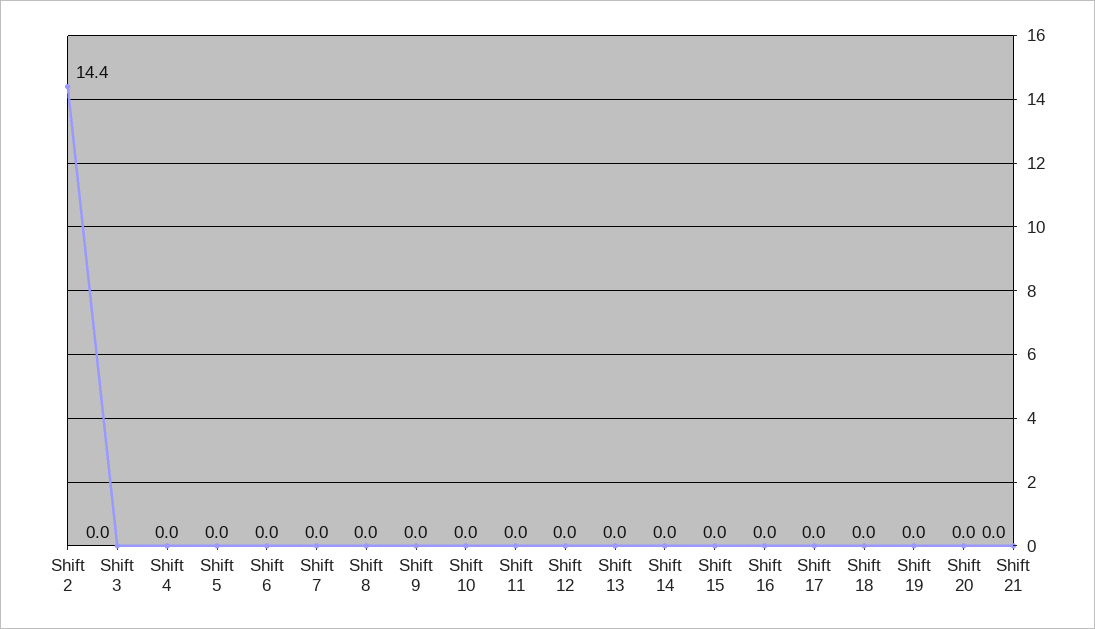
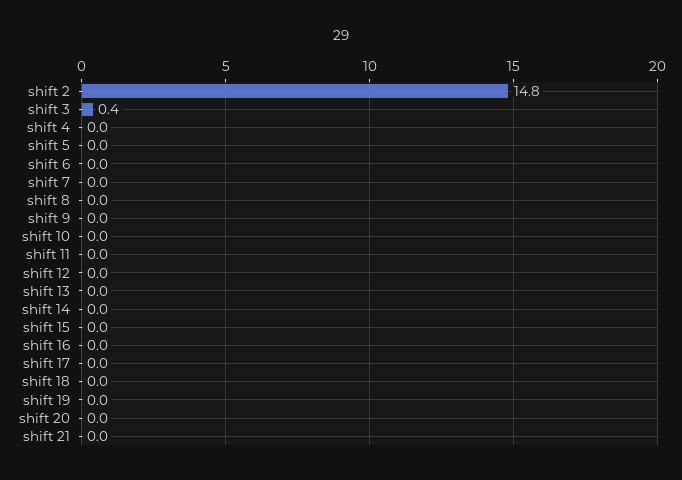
Shift 2: 14.4 -> 14.8
Shift 3: 0 -> 0.4

